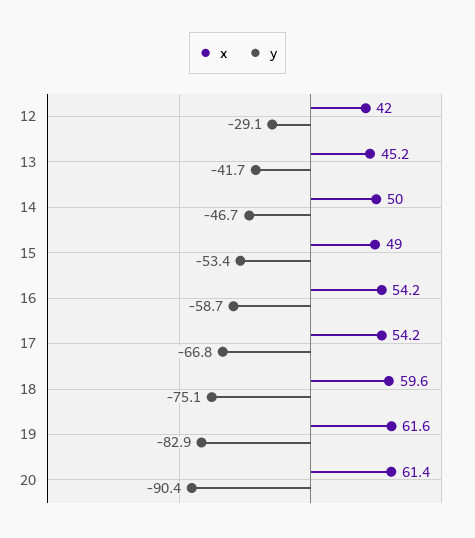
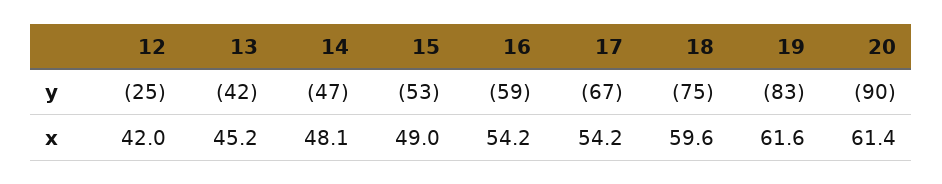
y, 12: -29.1 -> -25
x, 14: 50 -> 48.1

